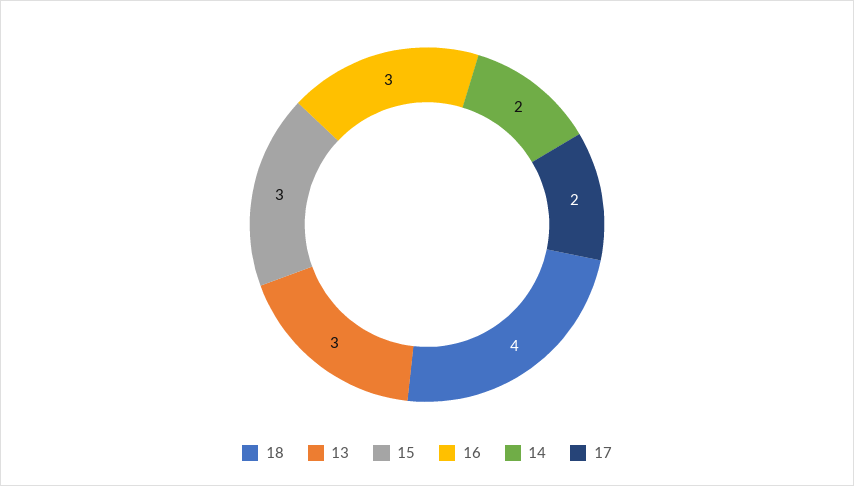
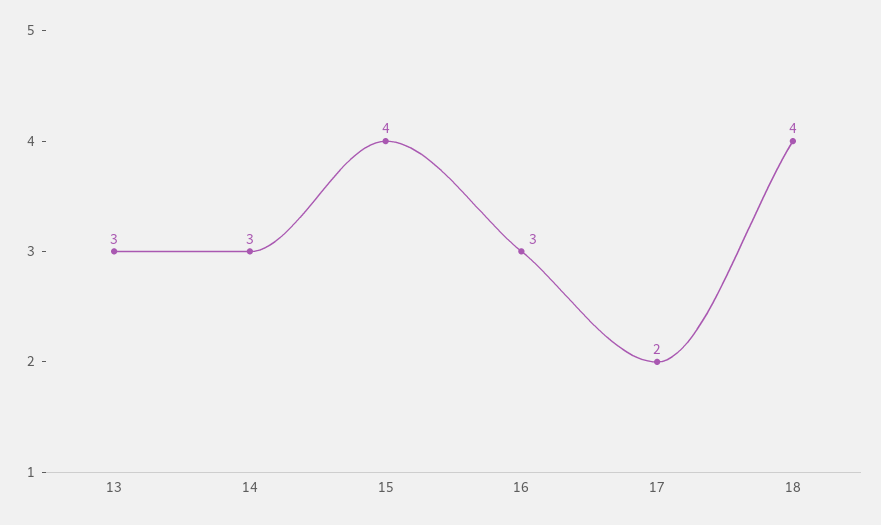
15: 3 -> 4
14: 2 -> 3

